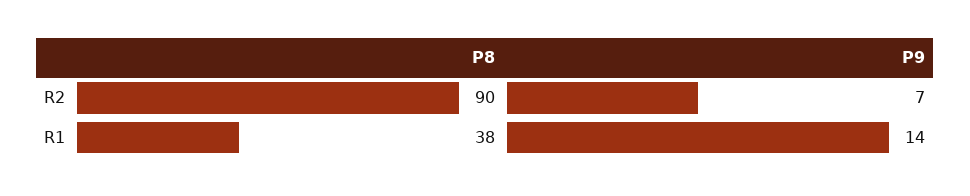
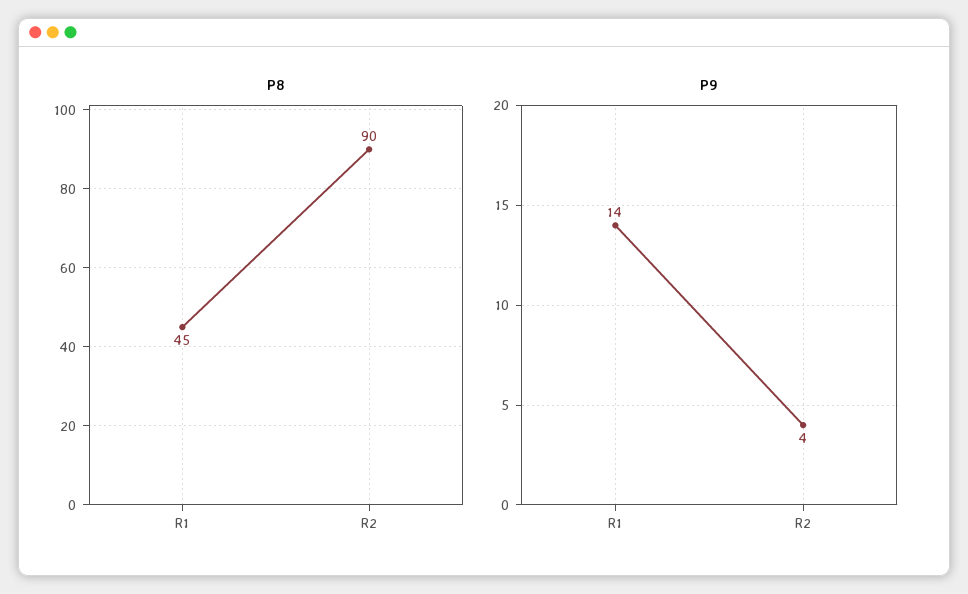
P9, R2: 7 -> 4
P8, R1: 38 -> 45

